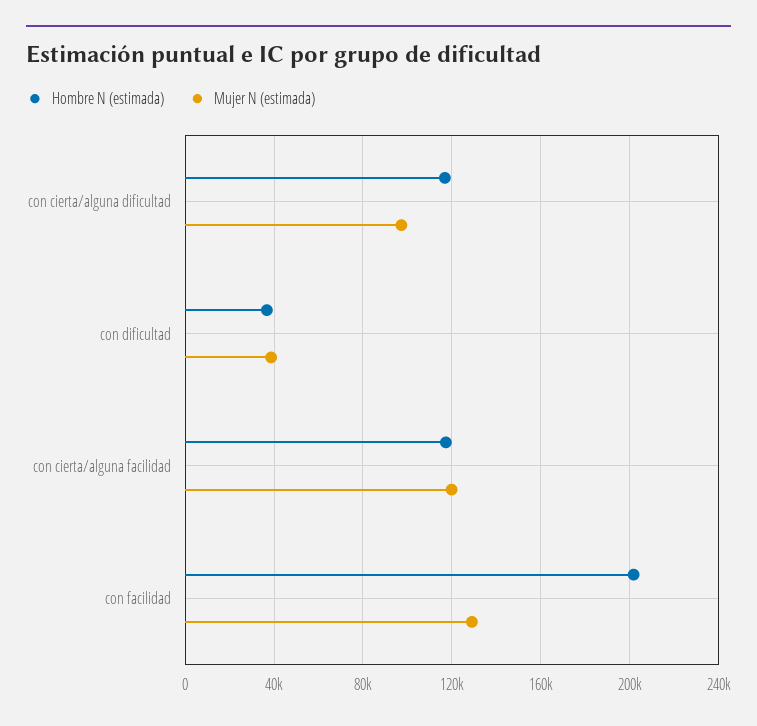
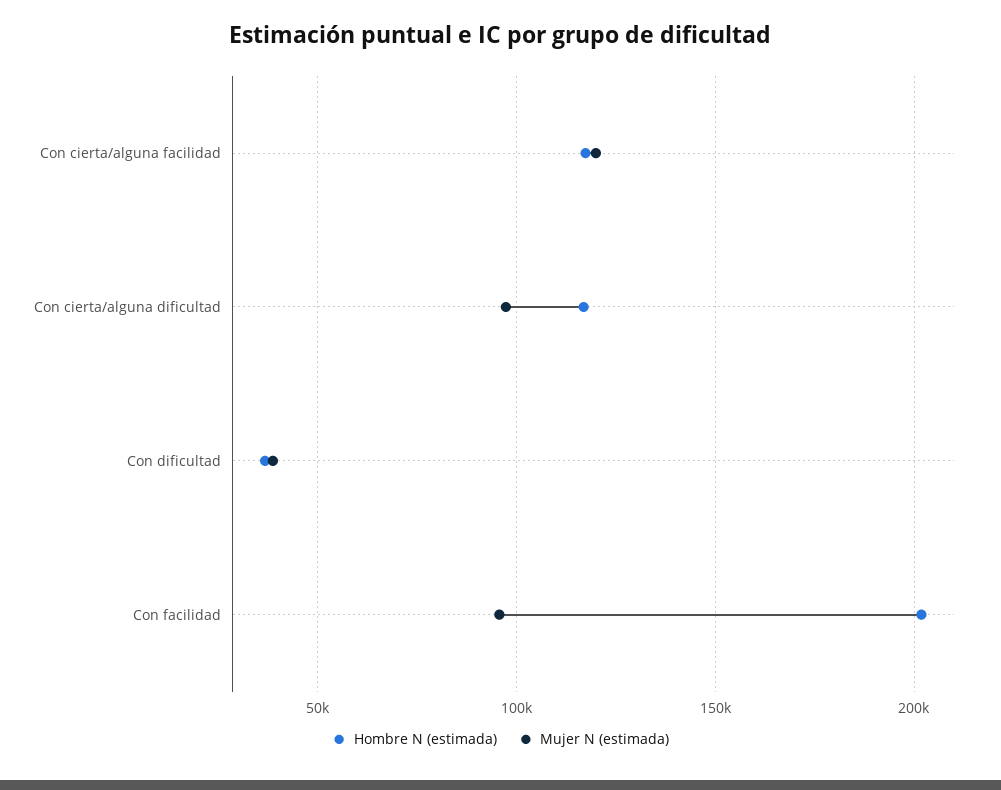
Mujer N (estimada), con facilidad: 130000 -> 95000

